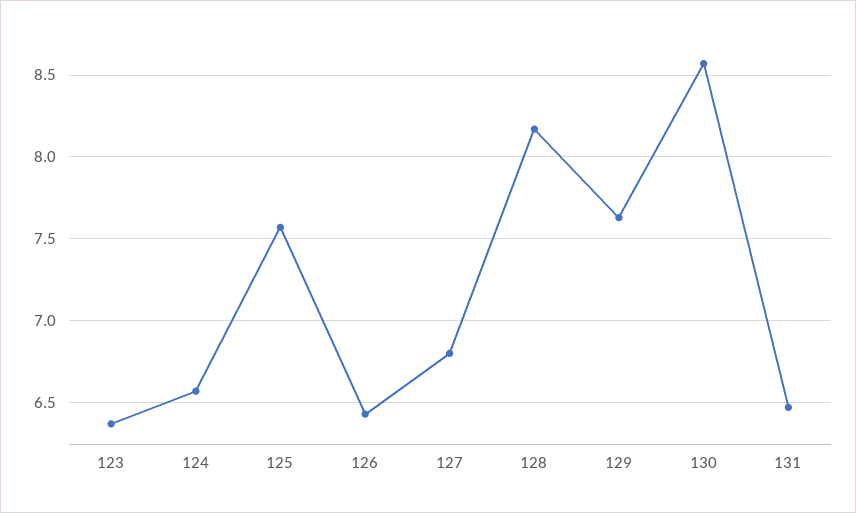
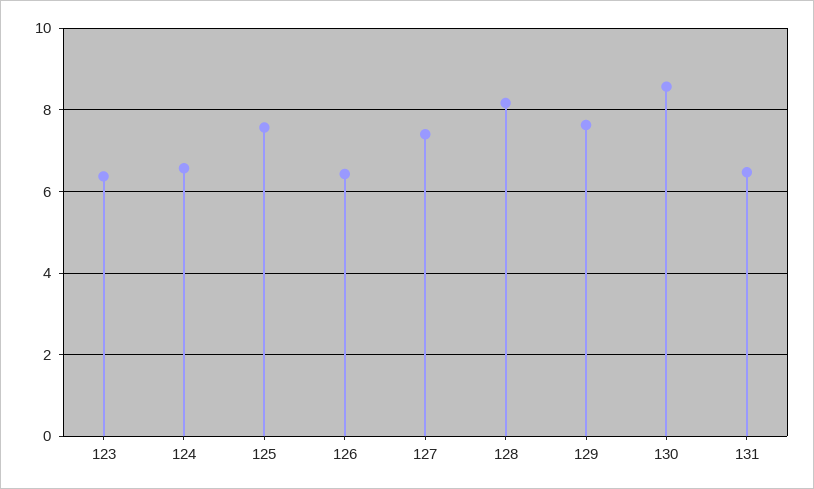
127: 6.8 -> 7.4

